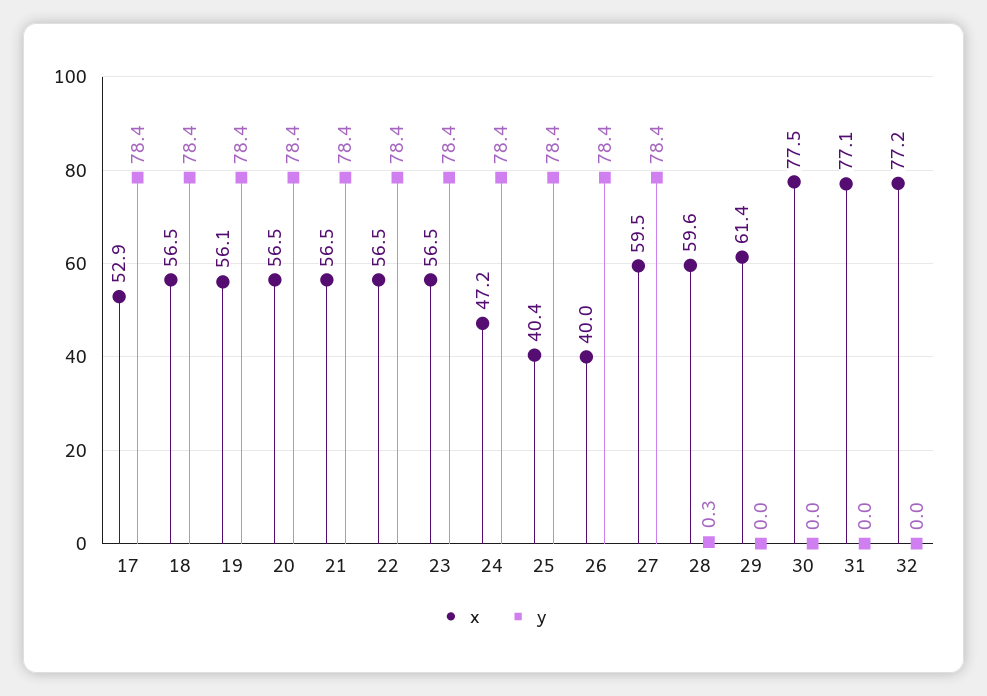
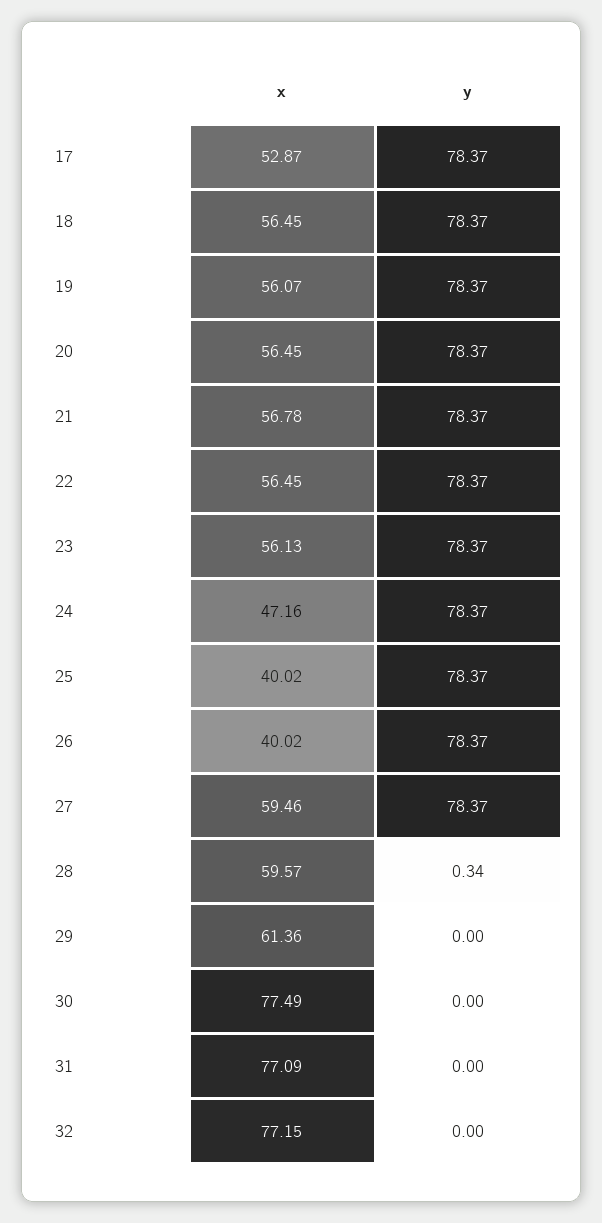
x, 21: 56.5 -> 56.78
x, 23: 56.5 -> 56.13
x, 25: 40.4 -> 40.02

